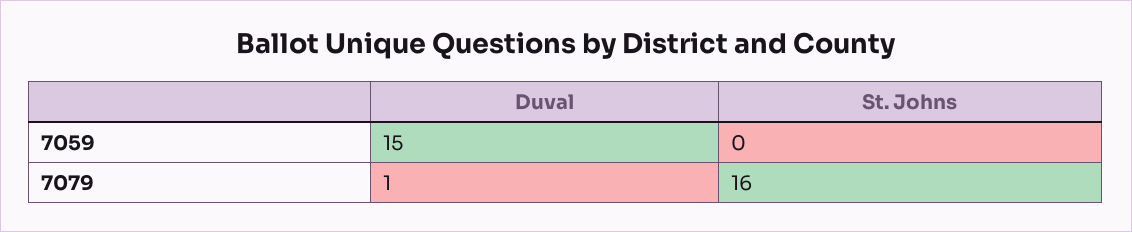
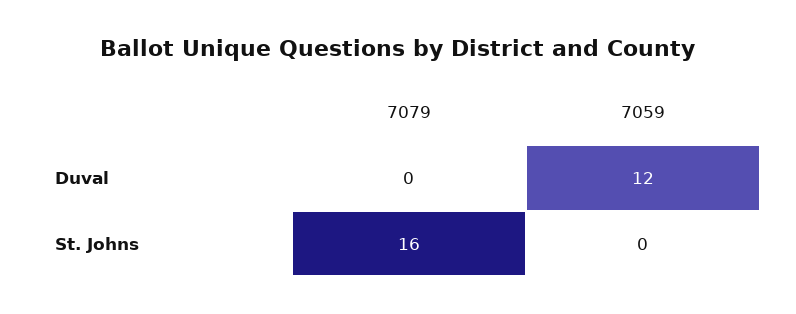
Duval, 7059: 15 -> 12
Duval, 7079: 1 -> 0

